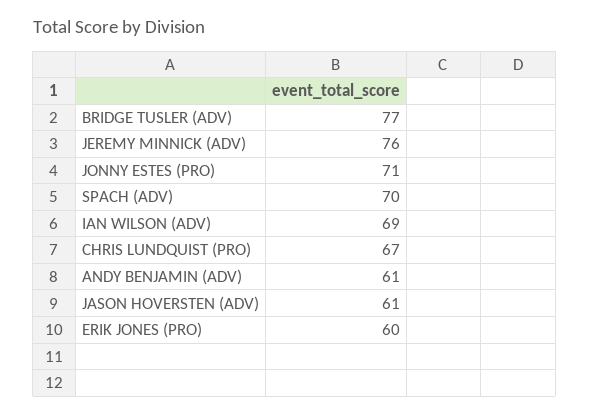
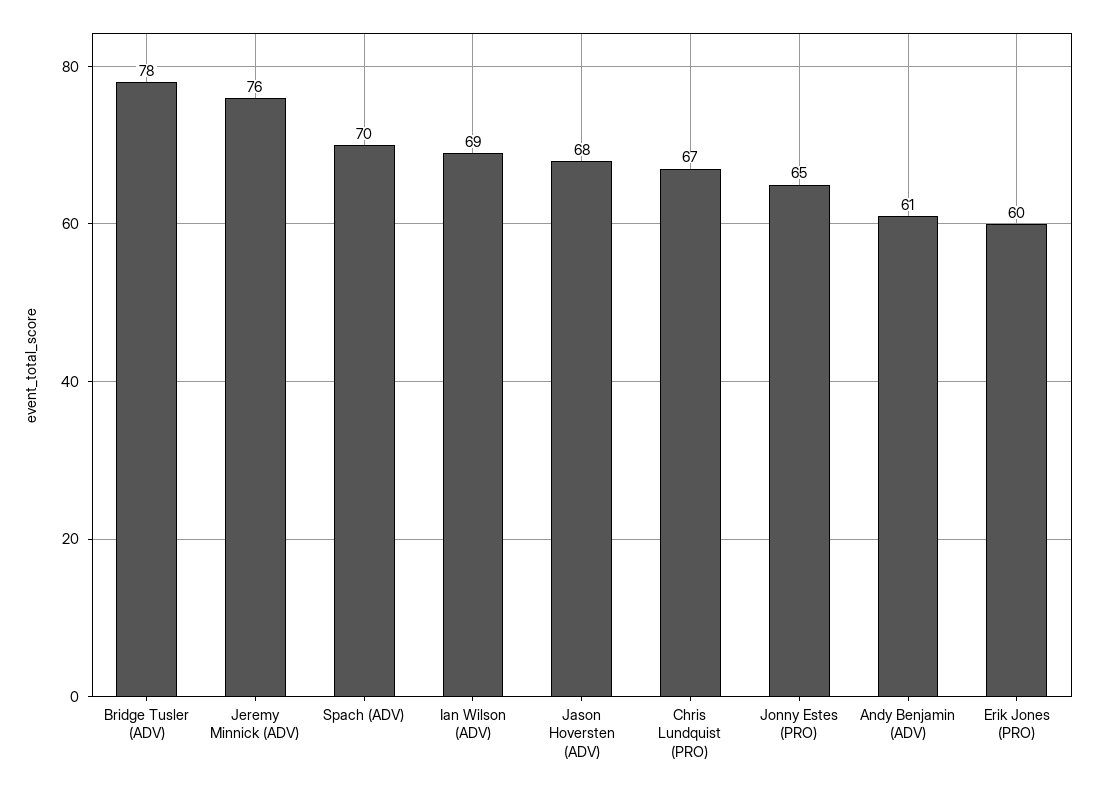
BRIDGE TUSLER (ADV): 77 -> 78
JONNY ESTES (PRO): 71 -> 65
JASON HOVERSTEN (ADV): 61 -> 68

